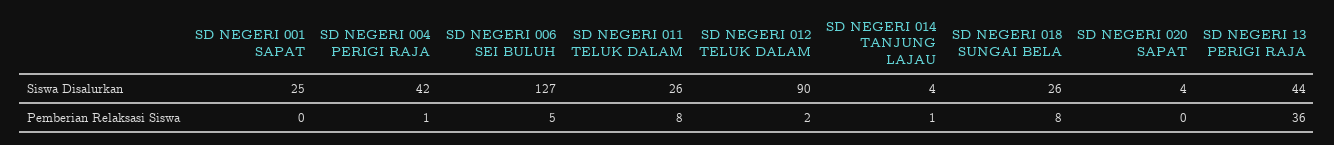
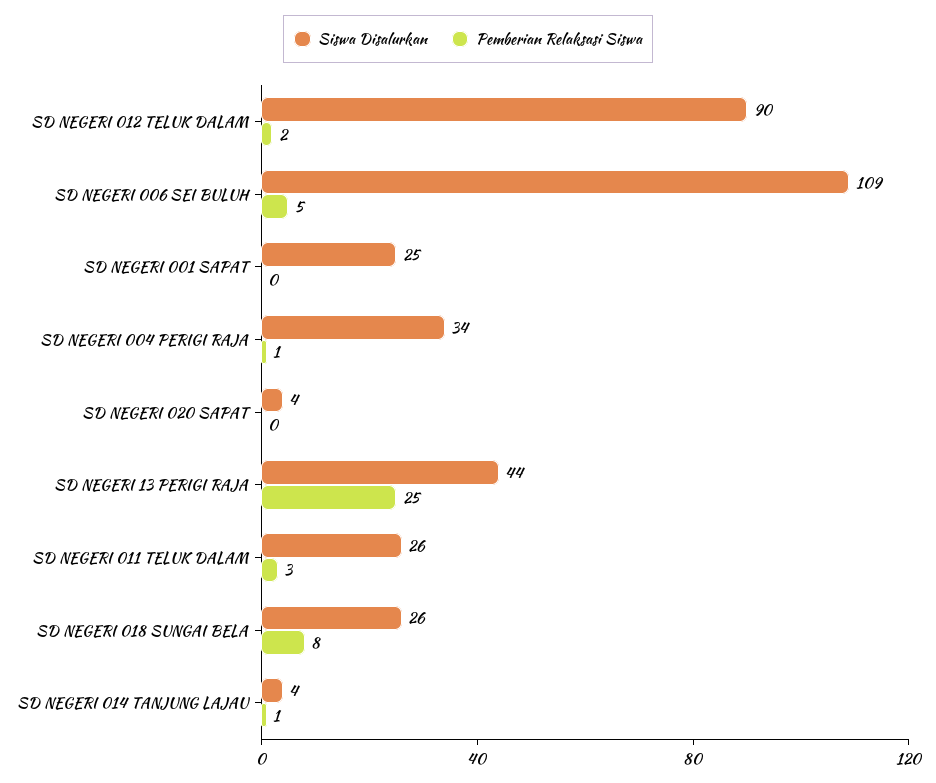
Siswa Disalurkan, SD NEGERI 004 PERIGI RAJA: 42 -> 34
Siswa Disalurkan, SD NEGERI 006 SEI BULUH: 127 -> 109
Pemberian Relaksasi Siswa, SD NEGERI 011 TELUK DALAM: 8 -> 3
Pemberian Relaksasi Siswa, SD NEGERI 13 PERIGI RAJA: 36 -> 25

